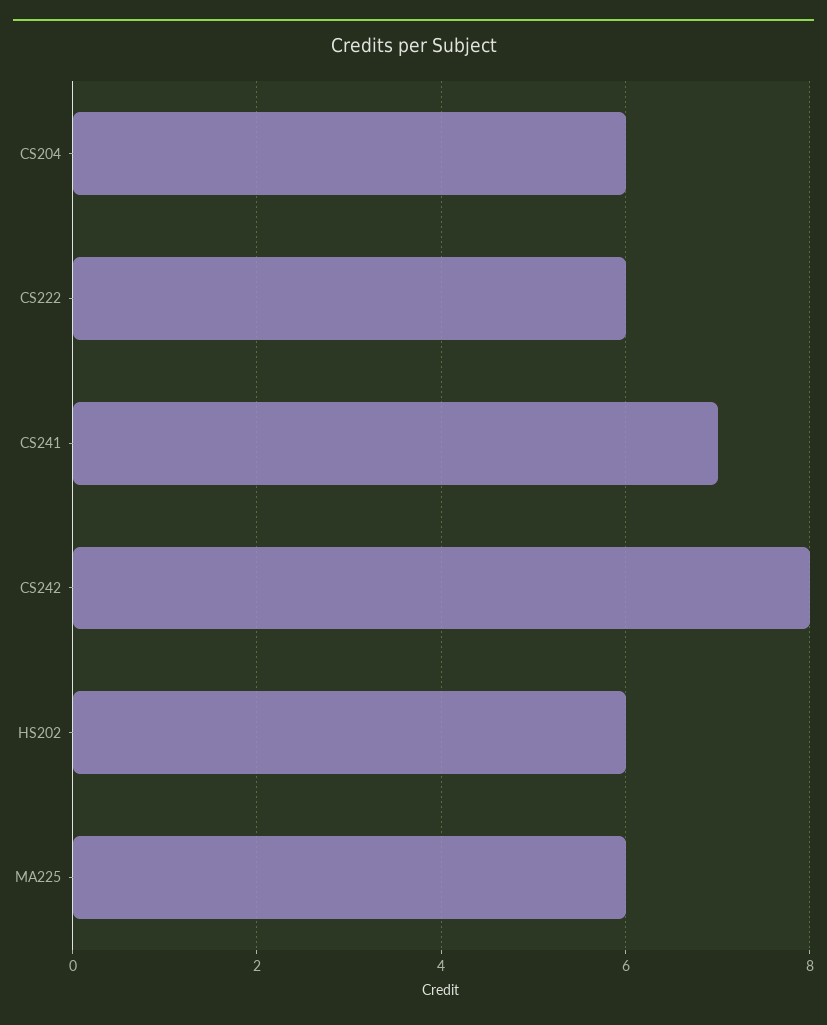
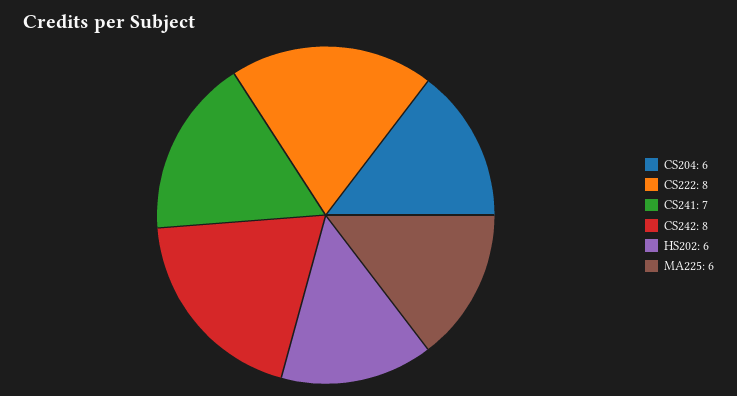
CS222: 6 -> 8

